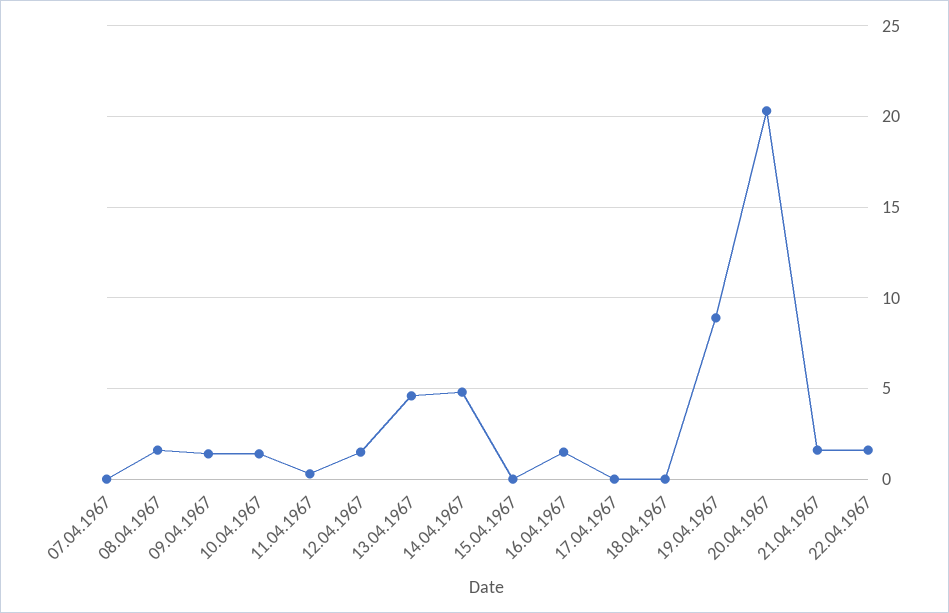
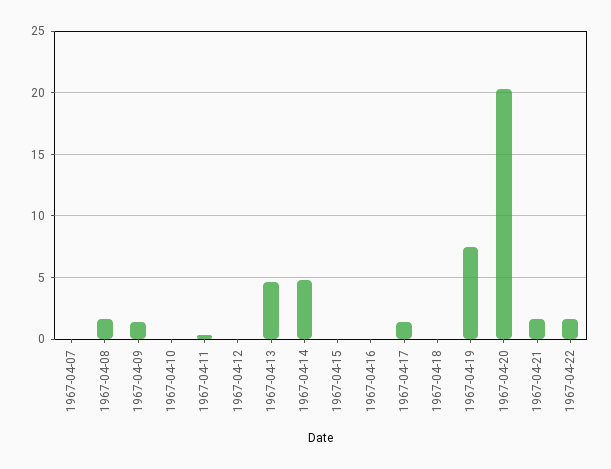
10.04.1967: 1.5 -> 0
12.04.1967: 1.5 -> 0
16.04.1967: 1.5 -> 0
17.04.1967: 0 -> 1.5
19.04.1967: 9 -> 7.5

